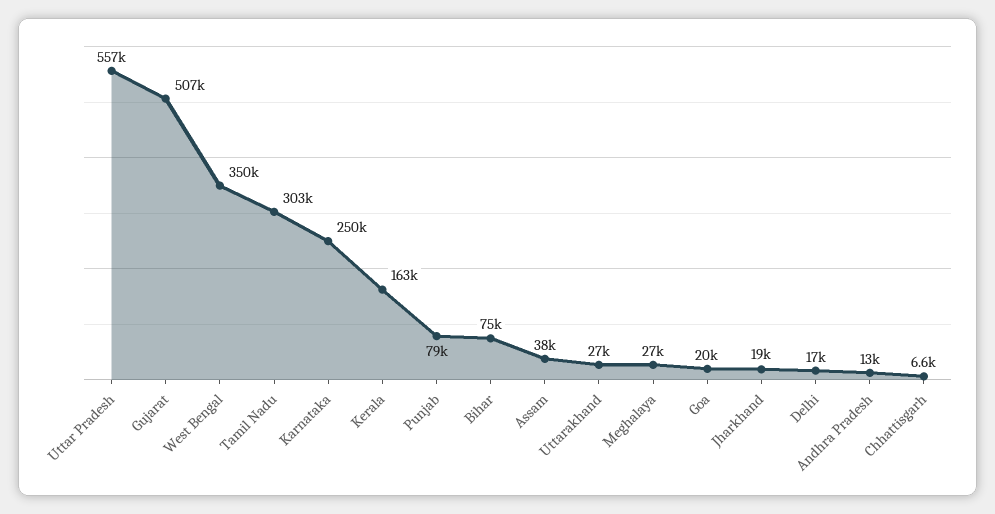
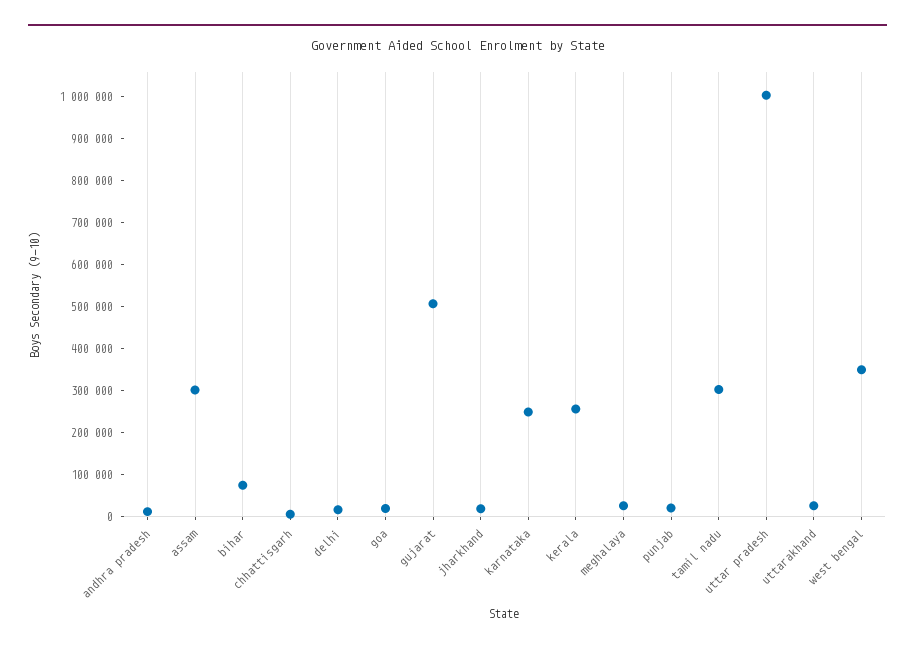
Uttar Pradesh: 557000 -> 1000000
Kerala: 163000 -> 260000
Punjab: 79000 -> 20000
Assam: 38000 -> 300000

